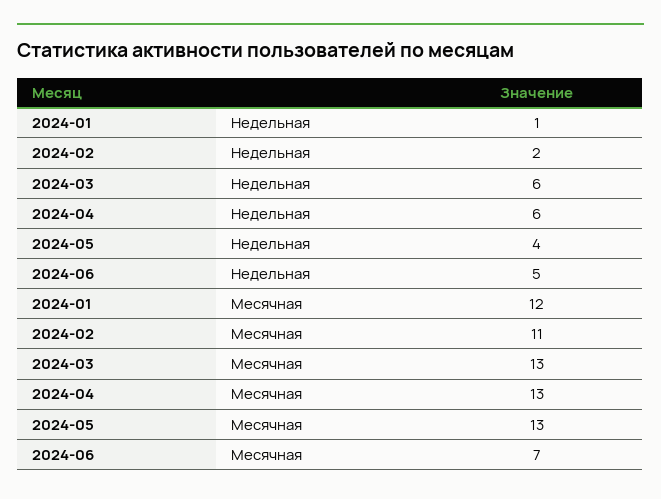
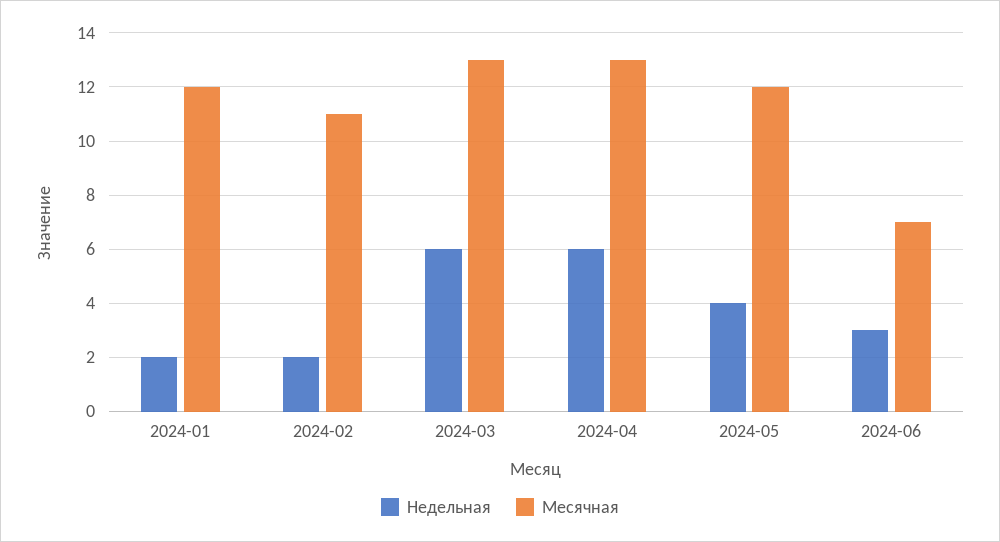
Недельная, 2024-01: 1 -> 2
Недельная, 2024-06: 5 -> 3
Месячная, 2024-05: 13 -> 12

